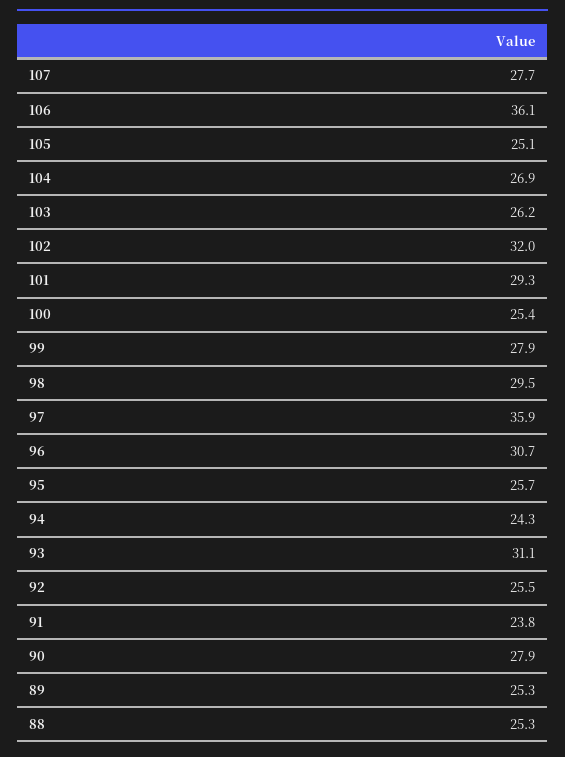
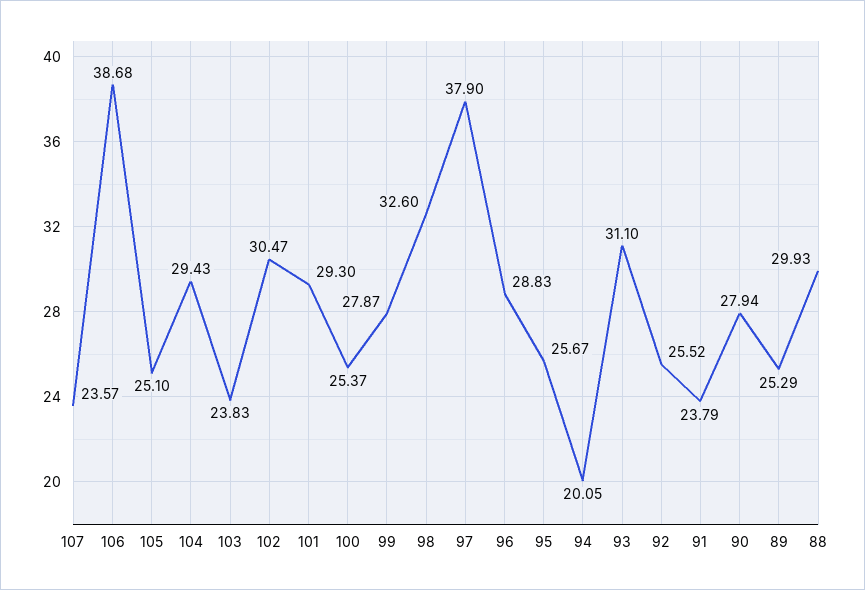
107: 27.7 -> 23.57
106: 36.1 -> 38.68
104: 26.9 -> 29.43
103: 26.2 -> 23.83
102: 32 -> 30.47
98: 29.5 -> 32.6
97: 35.9 -> 37.9
96: 30.7 -> 28.83
94: 24.3 -> 20.05
88: 25.3 -> 29.93

